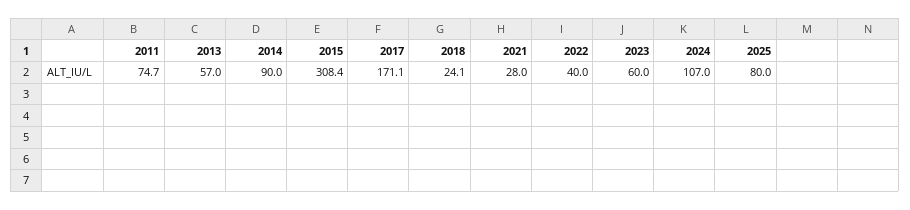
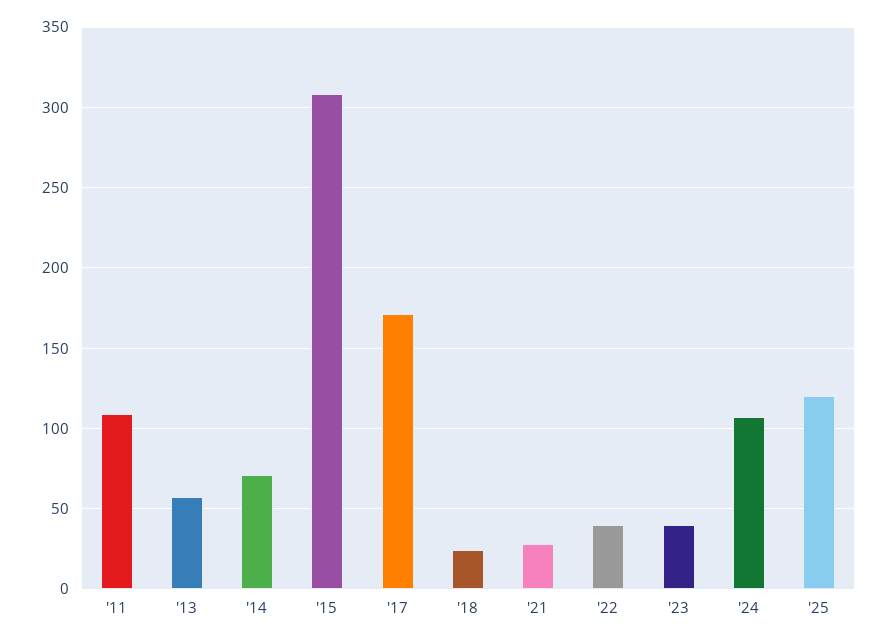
2011: 74.7 -> 110
2014: 90 -> 70
2023: 60 -> 40
2025: 80 -> 120

